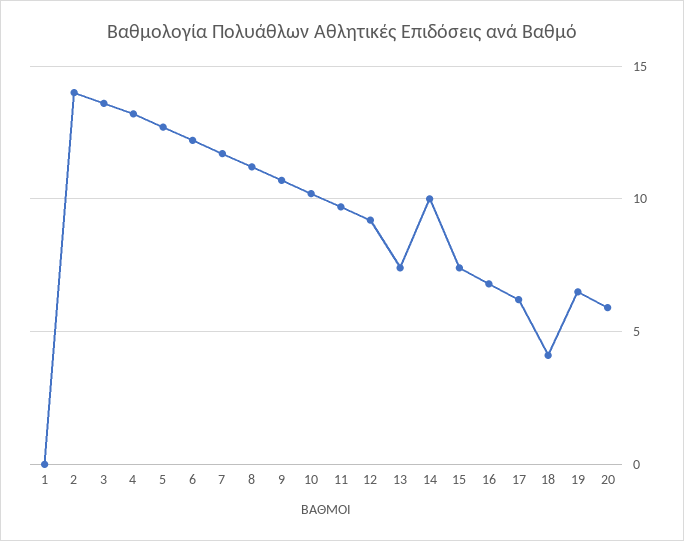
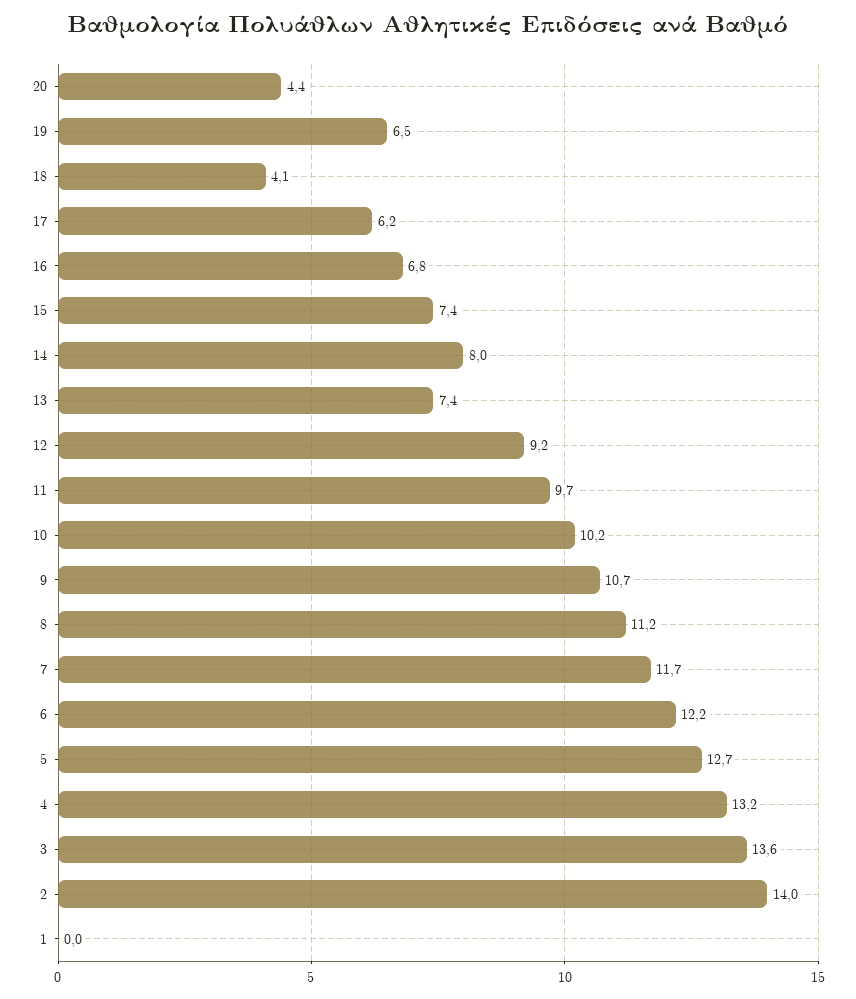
14: 10 -> 8
20: 6 -> 4.4

